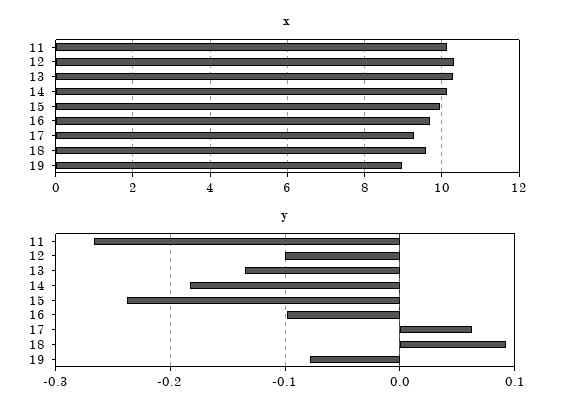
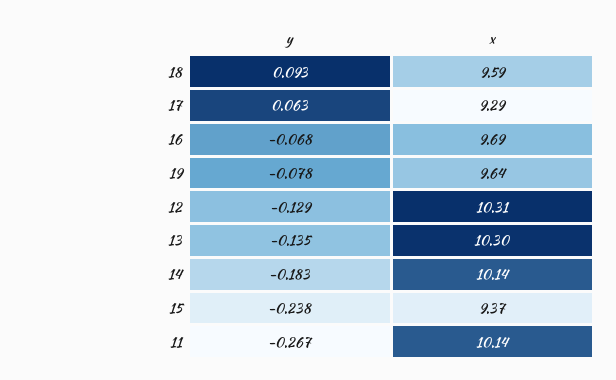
x, 15: 10 -> 9.37
x, 19: 9 -> 9.64
y, 12: -0.1 -> -0.129
y, 16: -0.1 -> -0.068

